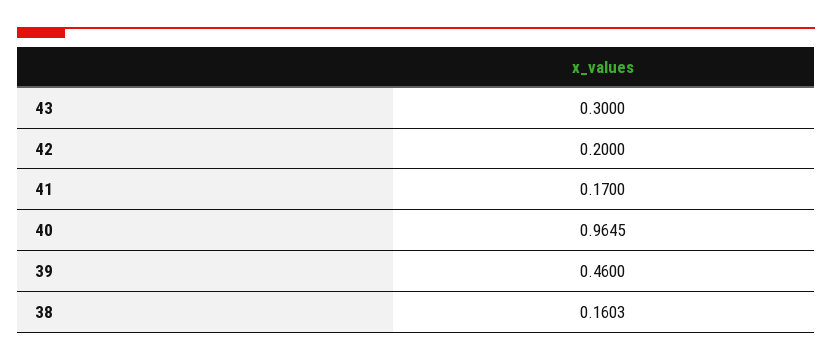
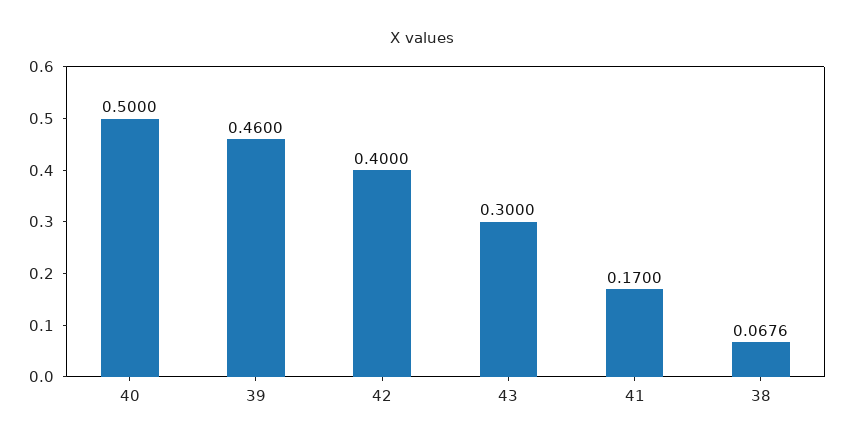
42: 0.2 -> 0.4
40: 0.9645 -> 0.5
38: 0.1603 -> 0.0676

